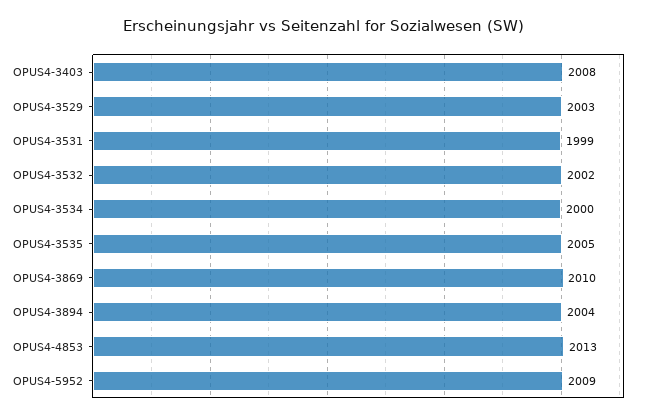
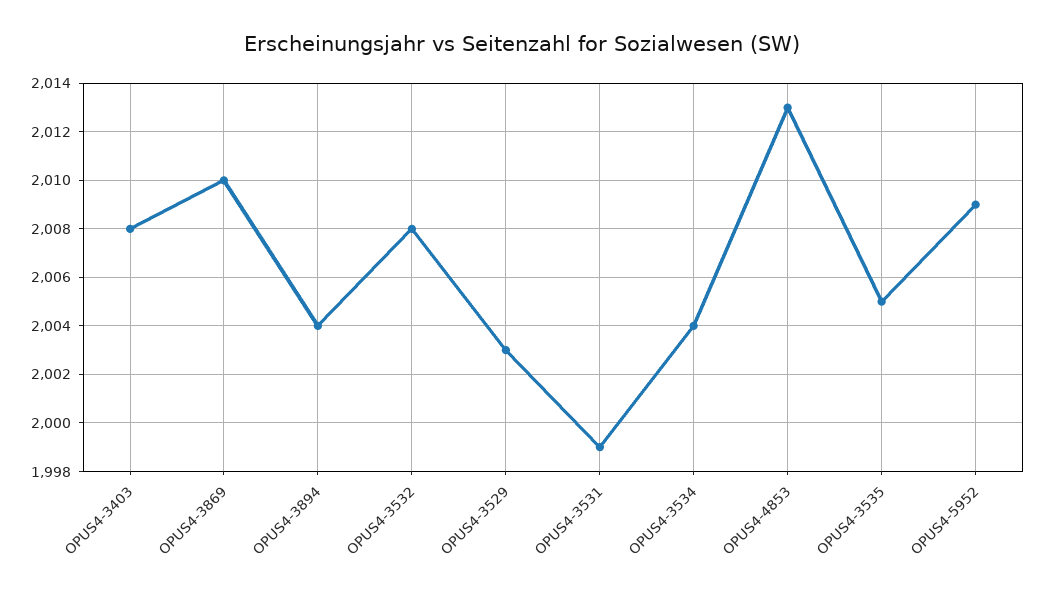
OPUS4-3532: 2002 -> 2008
OPUS4-3534: 2000 -> 2004

